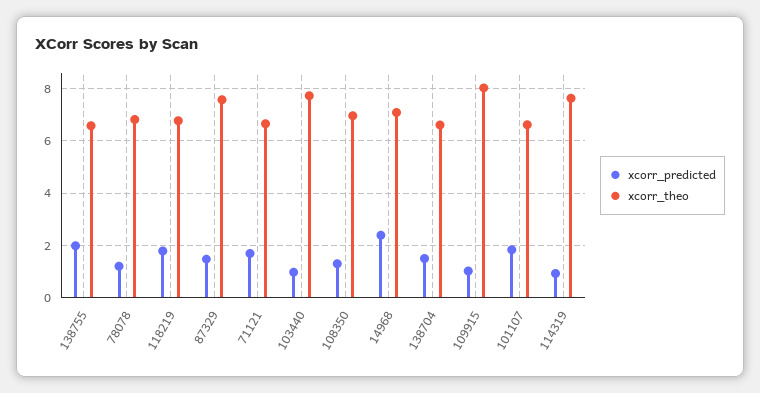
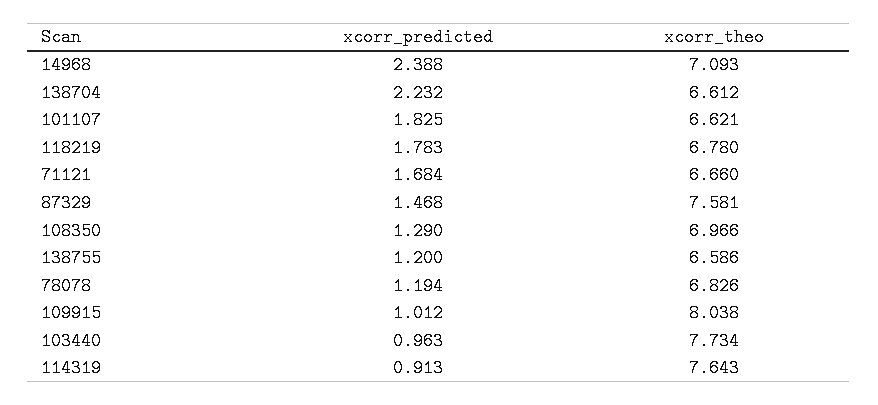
xcorr_predicted, 138755: 2 -> 1.2
xcorr_predicted, 138704: 1.5 -> 2.232

